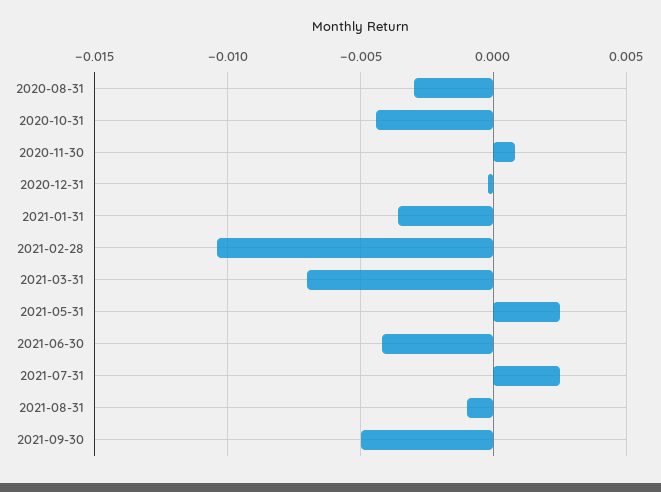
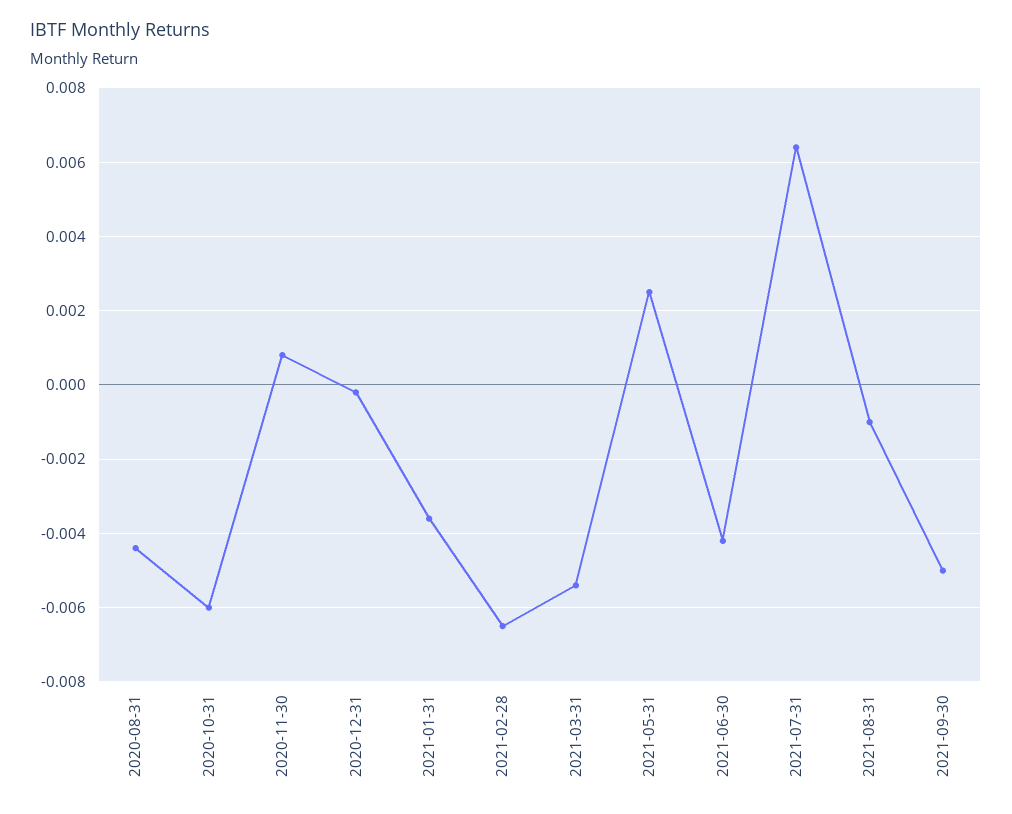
2020-08-31: -0.003 -> -0.0045
2020-10-31: -0.0045 -> -0.006
2021-02-28: -0.0105 -> -0.0065
2021-03-31: -0.007 -> -0.0055
2021-07-31: 0.0025 -> 0.0065

